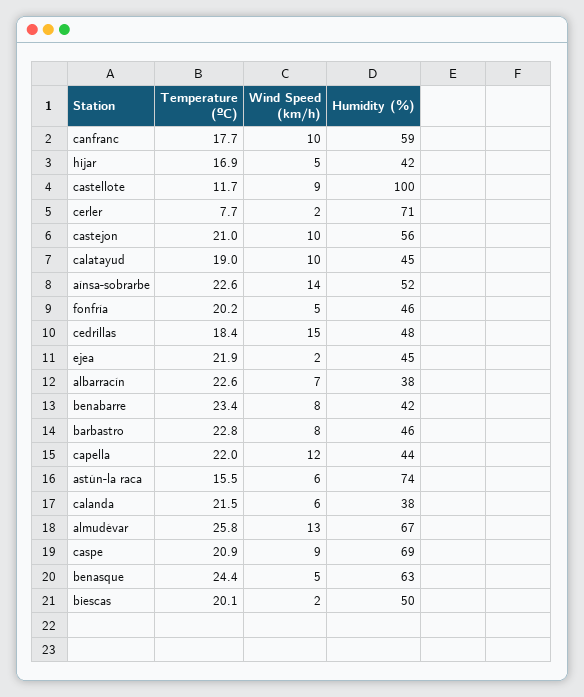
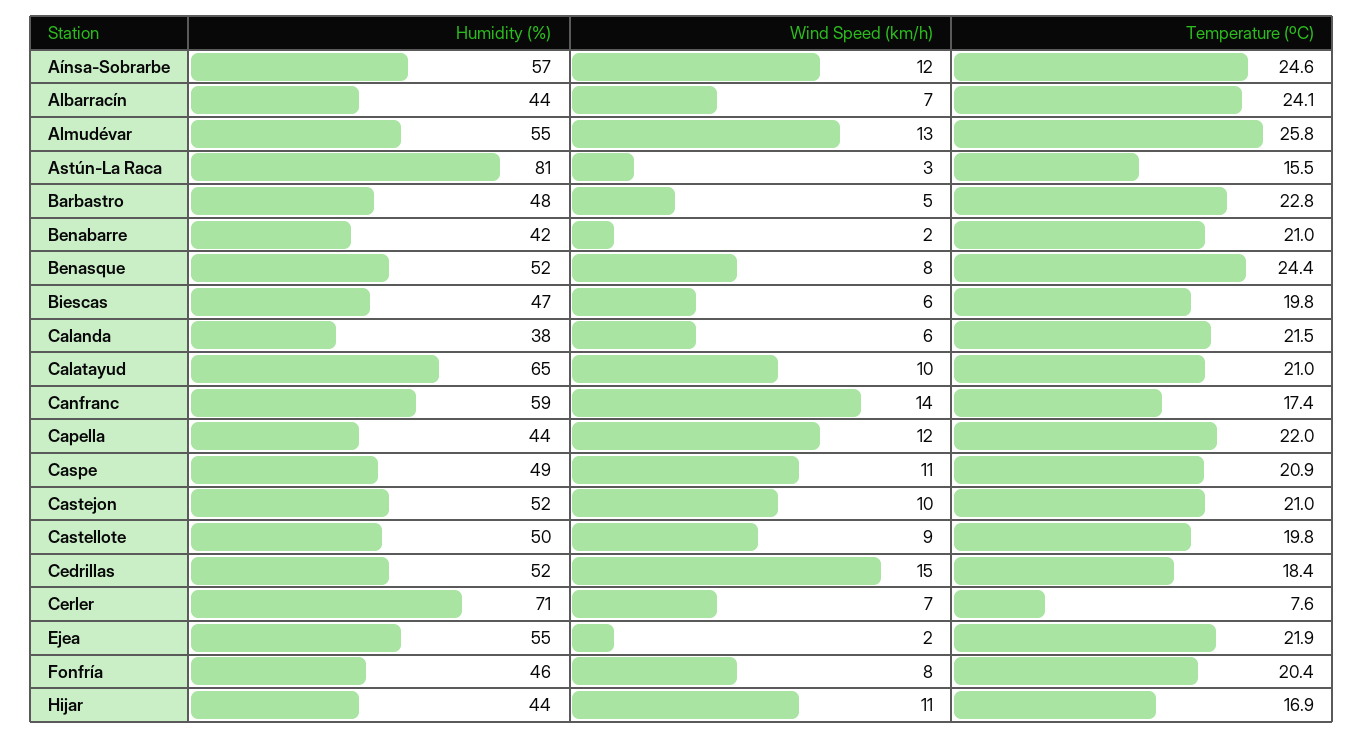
Temperature (ºC), canfranc: 17.7 -> 17.4
Wind Speed (km/h), canfranc: 10 -> 14
Wind Speed (km/h), hijar: 5 -> 11
Humidity (%), hijar: 42 -> 44
Temperature (ºC), castellote: 11.7 -> 19.8
Humidity (%), castellote: 100 -> 50
Temperature (ºC), cerler: 7.7 -> 7.6
Wind Speed (km/h), cerler: 2 -> 7
Humidity (%), castejon: 56 -> 52
Temperature (ºC), calatayud: 19 -> 21
Humidity (%), calatayud: 45 -> 65
Temperature (ºC), aínsa-sobrarbe: 22.6 -> 24.6
Wind Speed (km/h), aínsa-sobrarbe: 14 -> 12
Humidity (%), aínsa-sobrarbe: 52 -> 57
Temperature (ºC), fonfría: 20.2 -> 20.4
Wind Speed (km/h), fonfría: 5 -> 8
Humidity (%), cedrillas: 48 -> 52
Humidity (%), ejea: 45 -> 55
Temperature (ºC), albarracín: 22.6 -> 24.1
Humidity (%), albarracín: 38 -> 44
Temperature (ºC), benabarre: 23.4 -> 21
Wind Speed (km/h), benabarre: 8 -> 2
Wind Speed (km/h), barbastro: 8 -> 5
Humidity (%), barbastro: 46 -> 48
Wind Speed (km/h), astún-la raca: 6 -> 3
Humidity (%), astún-la raca: 74 -> 81
Humidity (%), almudévar: 67 -> 55
Wind Speed (km/h), caspe: 9 -> 11
Humidity (%), caspe: 69 -> 49
Wind Speed (km/h), benasque: 5 -> 8
Humidity (%), benasque: 63 -> 52
Temperature (ºC), biescas: 20.1 -> 19.8
Wind Speed (km/h), biescas: 2 -> 6
Humidity (%), biescas: 50 -> 47

